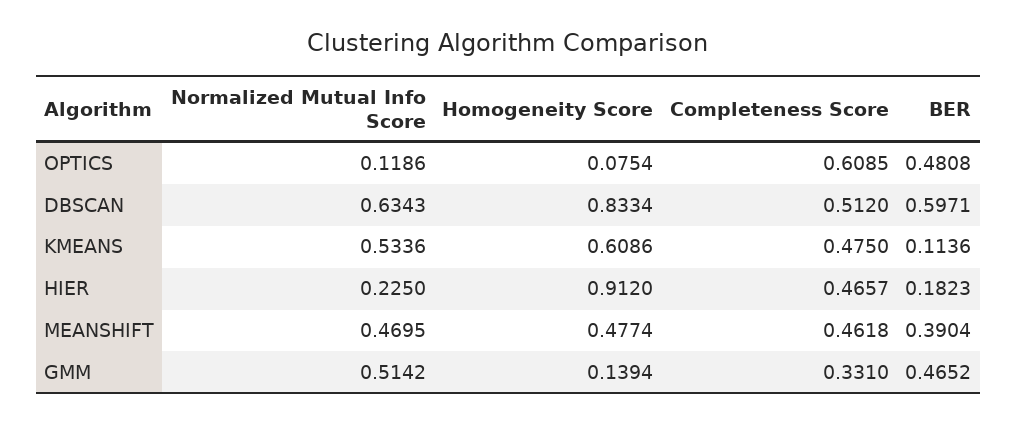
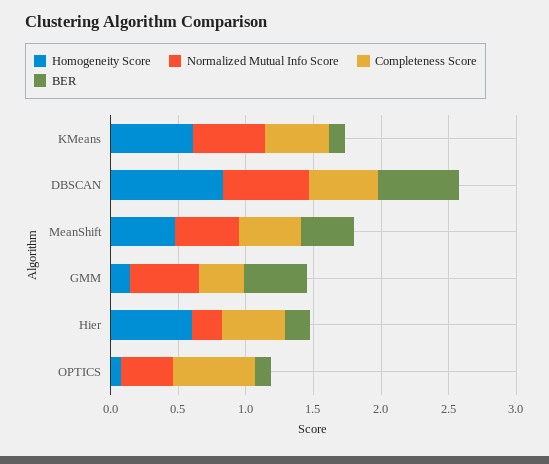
Normalized Mutual Info Score, OPTICS: 0.1186 -> 0.4
BER, OPTICS: 0.4808 -> 0.1
Homogeneity Score, HIER: 0.912 -> 0.6

